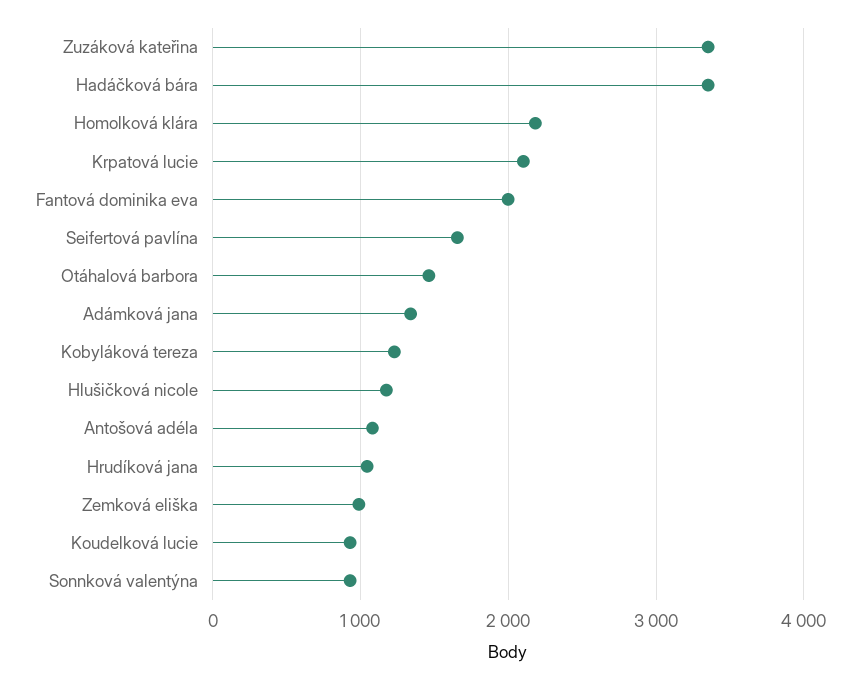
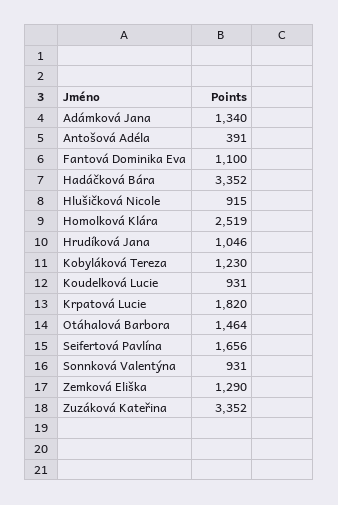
Homolková klára: 2200 -> 2519
Krpatová lucie: 2100 -> 1820
Fantová dominika eva: 2000 -> 1100
Hlušičková nicole: 1200 -> 915
Antošová adéla: 1100 -> 391
Zemková eliška: 1000 -> 1290

